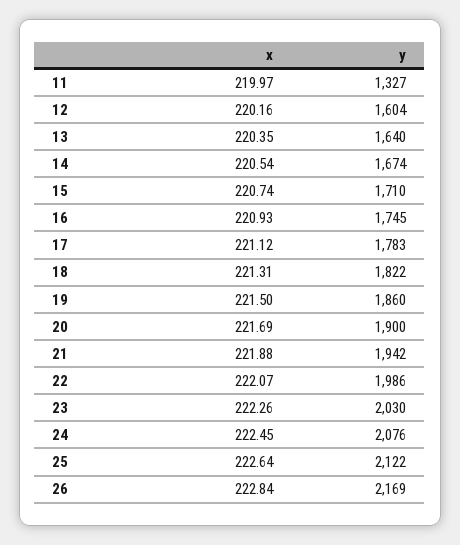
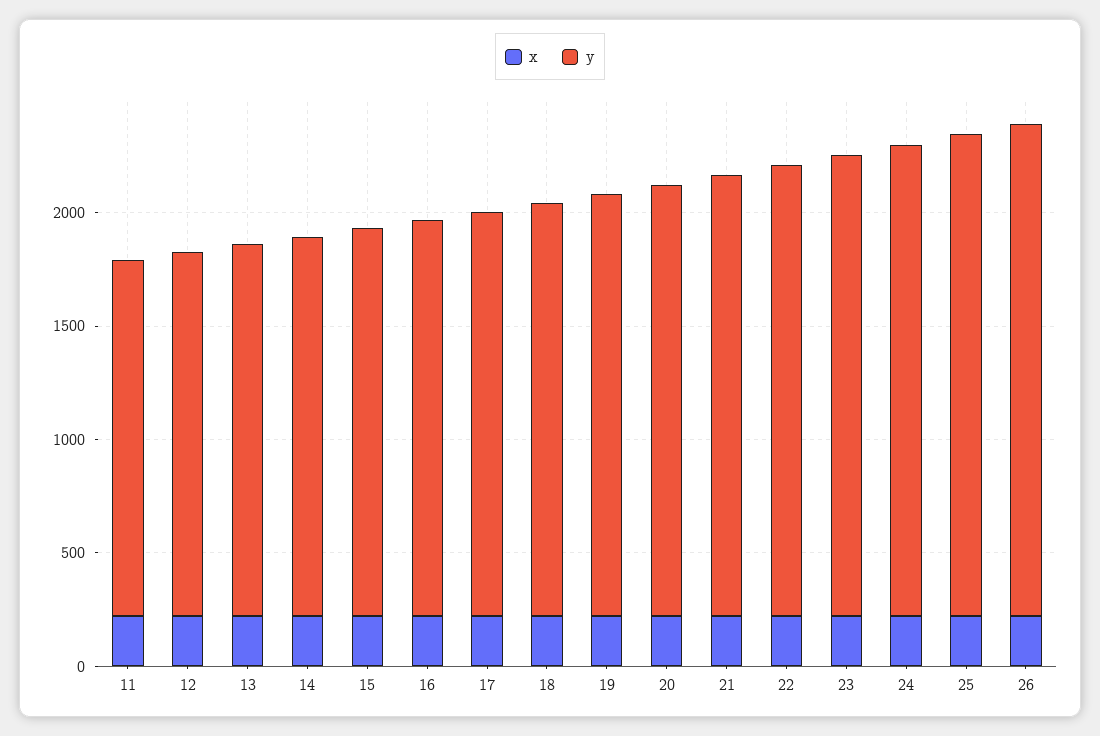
y, 11: 1327 -> 1600

